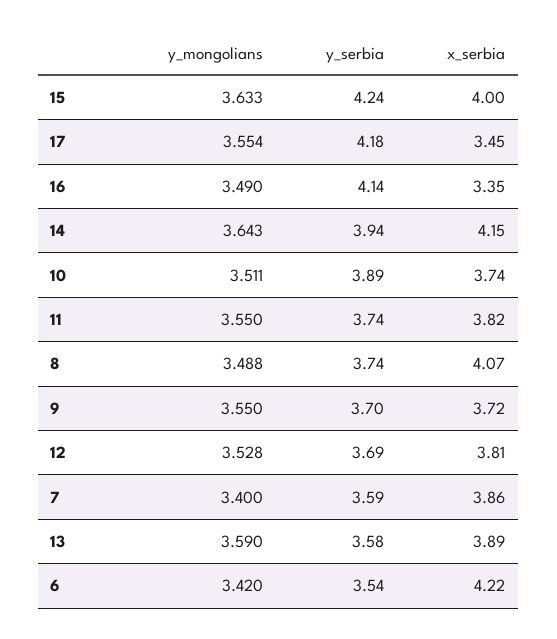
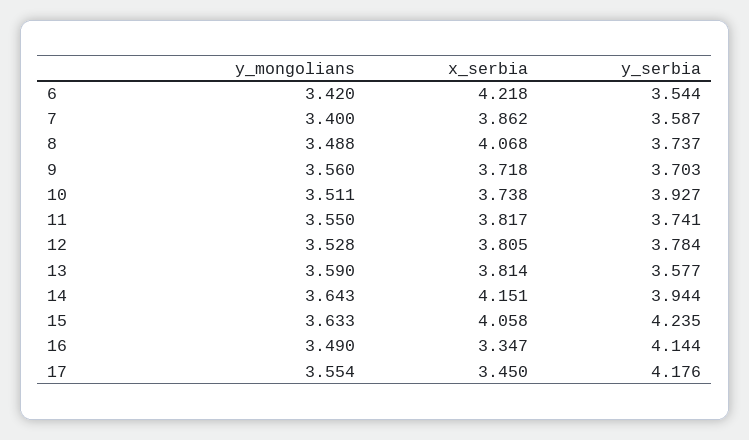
x_serbia, 15: 4 -> 4.058
y_serbia, 10: 3.89 -> 3.927
y_mongolians, 9: 3.55 -> 3.56
y_serbia, 12: 3.69 -> 3.784
x_serbia, 13: 3.89 -> 3.814

